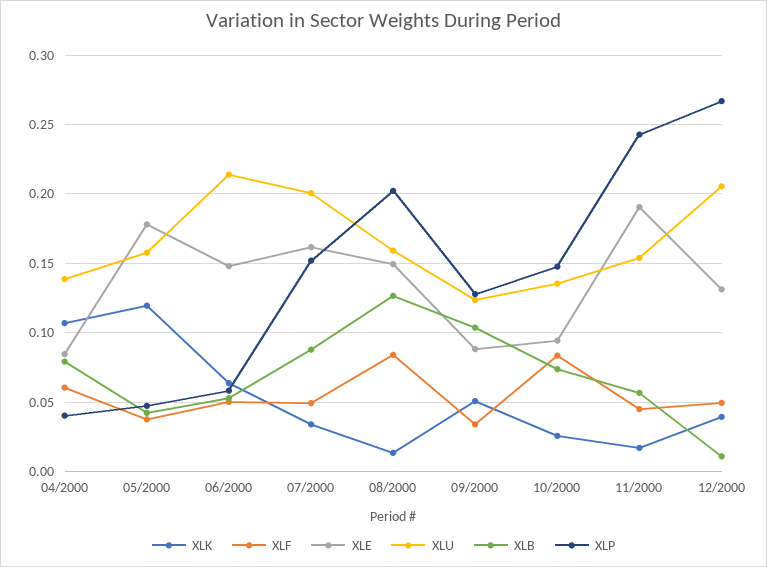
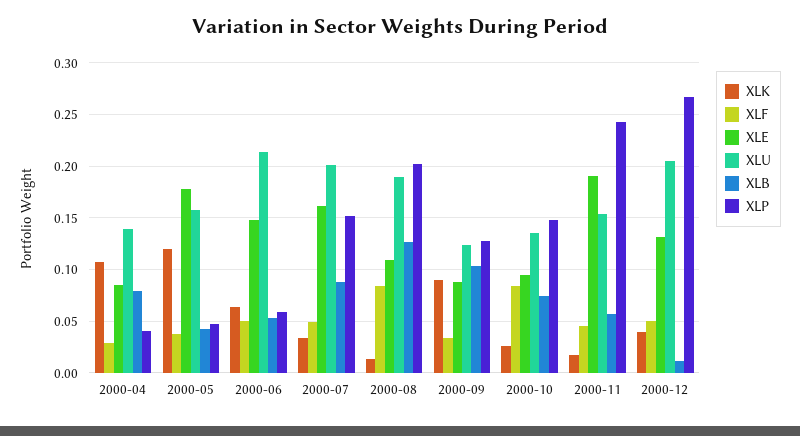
XLF, 04/2000: 0.06 -> 0.03
XLE, 08/2000: 0.15 -> 0.11
XLU, 08/2000: 0.16 -> 0.19
XLK, 09/2000: 0.05 -> 0.09

